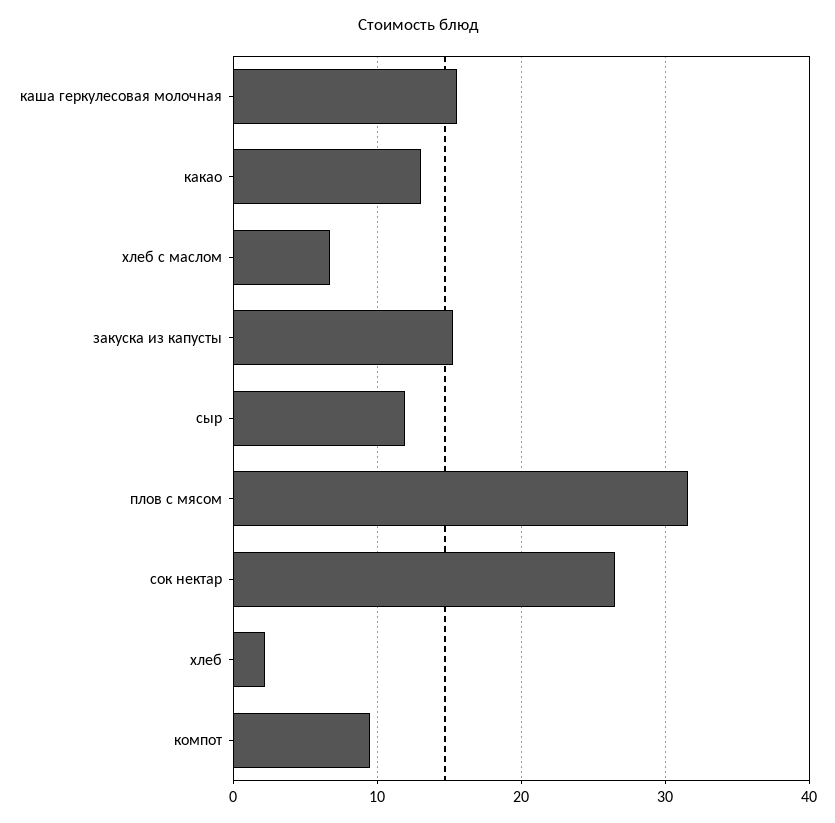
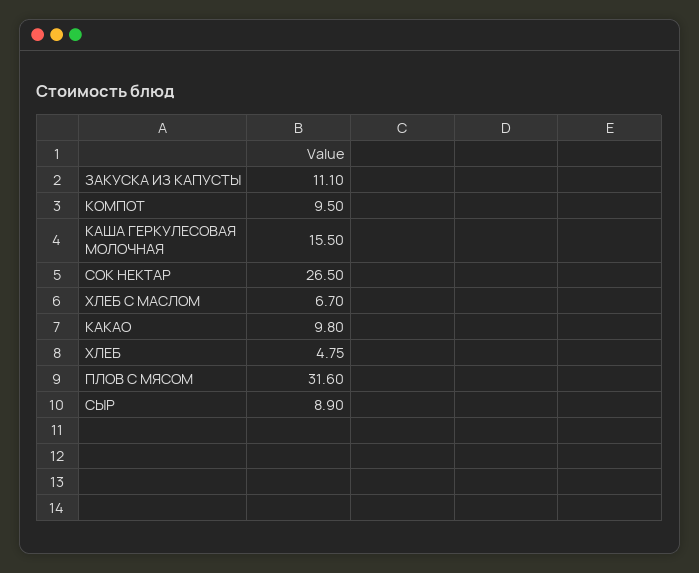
какао: 13 -> 9.8
закуска из капусты: 15 -> 11.1
сыр: 12 -> 8.9
хлеб: 2 -> 4.75

